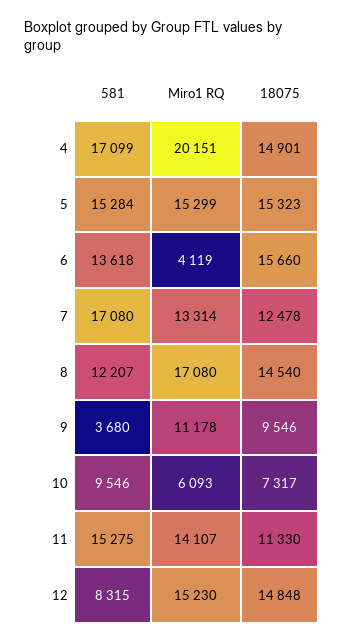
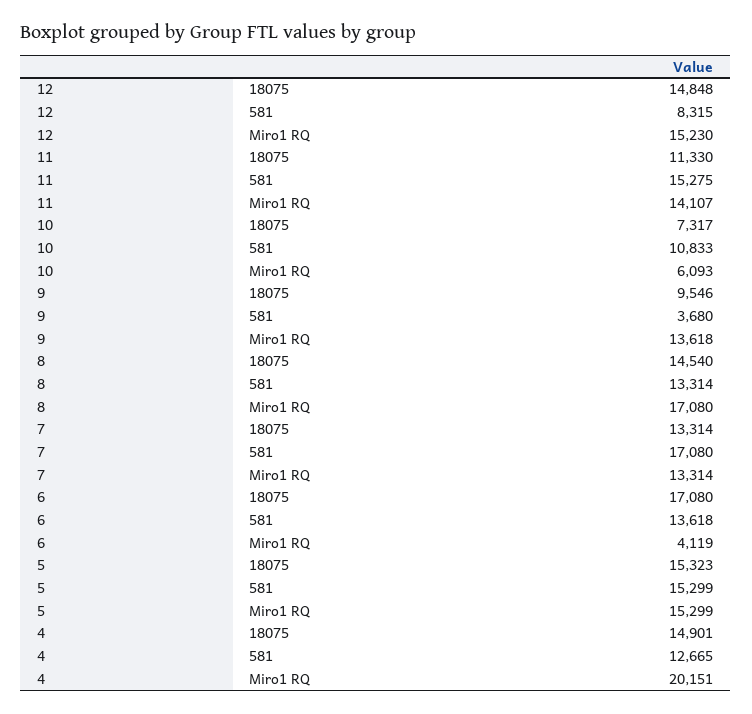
581, 4: 17099 -> 12665
581, 5: 15284 -> 15299
18075, 6: 15660 -> 17080
18075, 7: 12478 -> 13314
581, 8: 12207 -> 13314
Miro1 RQ, 9: 11178 -> 13618
581, 10: 9546 -> 10833

